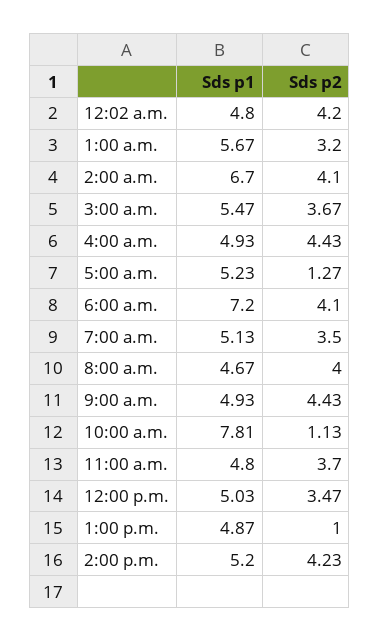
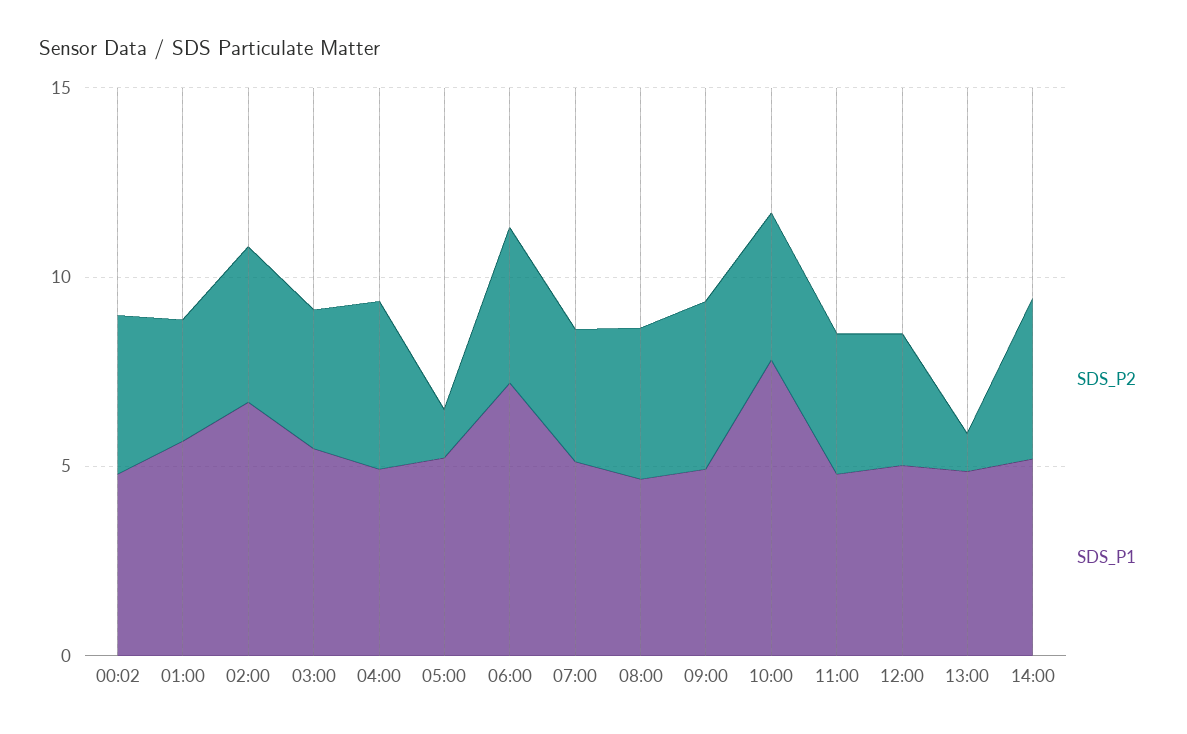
Sds p2, 10:00 a.m.: 1.13 -> 4

